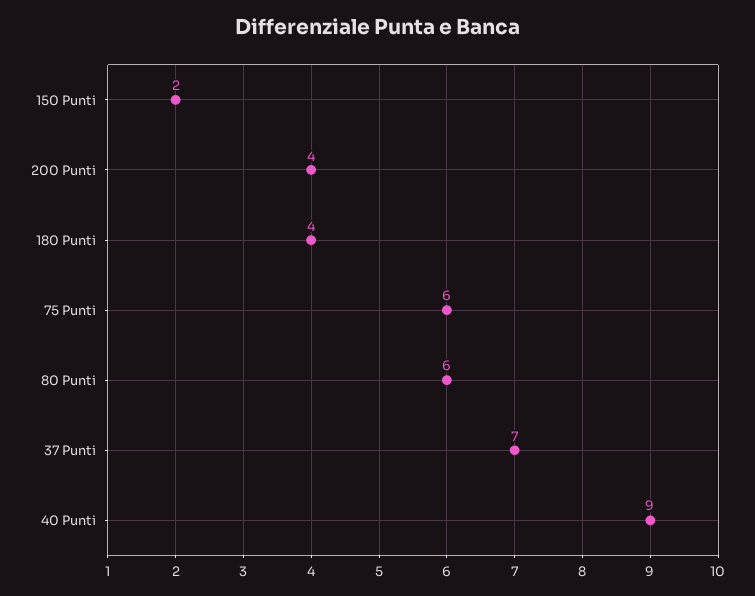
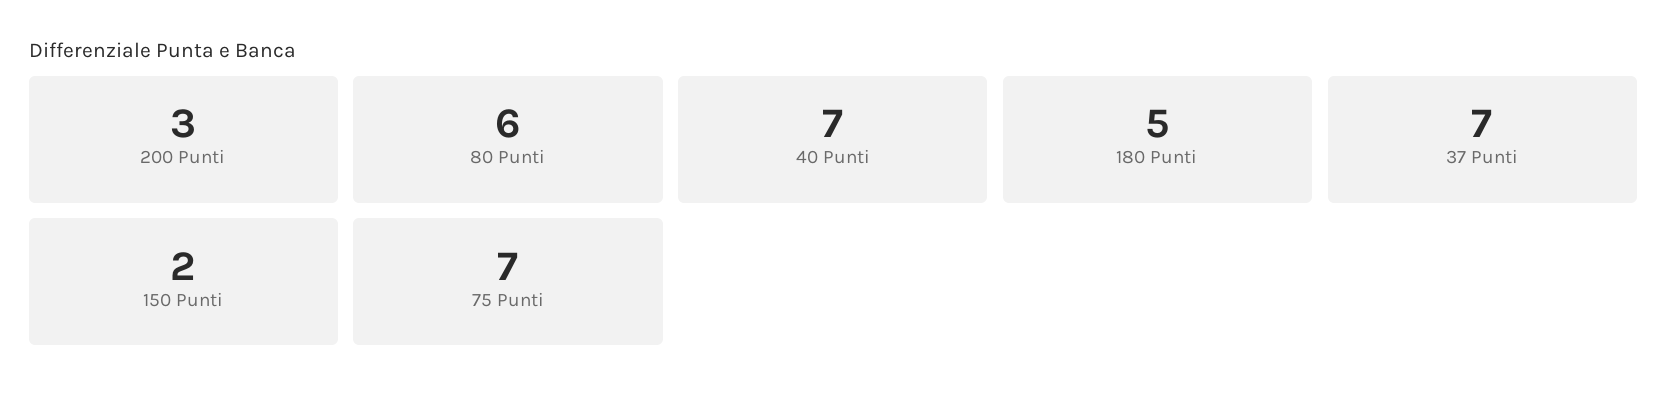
200 Punti: 4 -> 3
180 Punti: 4 -> 5
75 Punti: 6 -> 7
40 Punti: 9 -> 7

